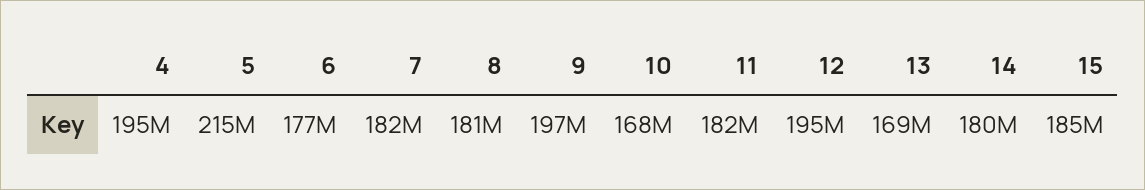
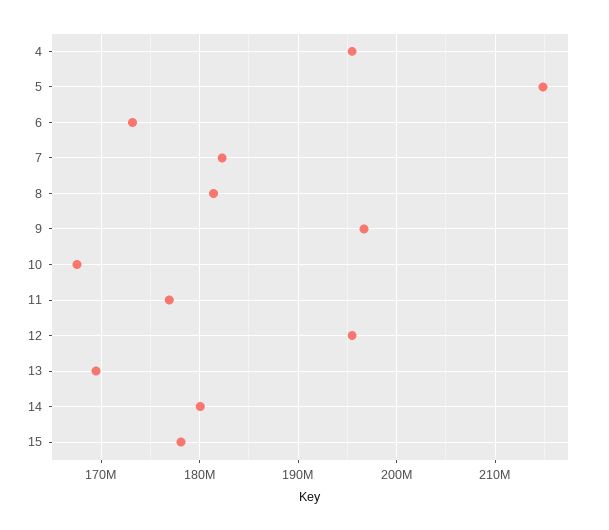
6: 177000000 -> 173000000
11: 182000000 -> 177000000
15: 185000000 -> 178000000

